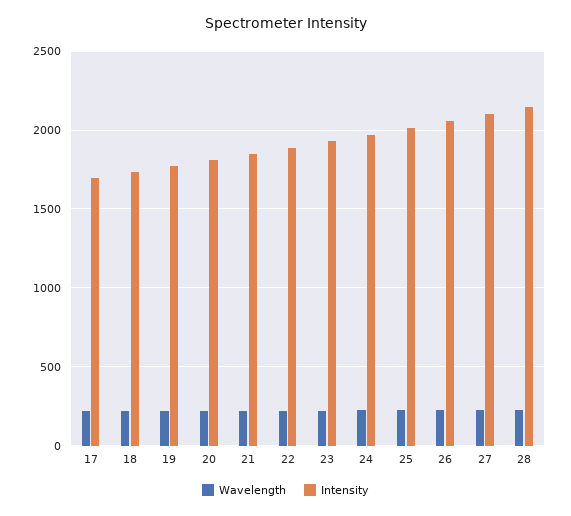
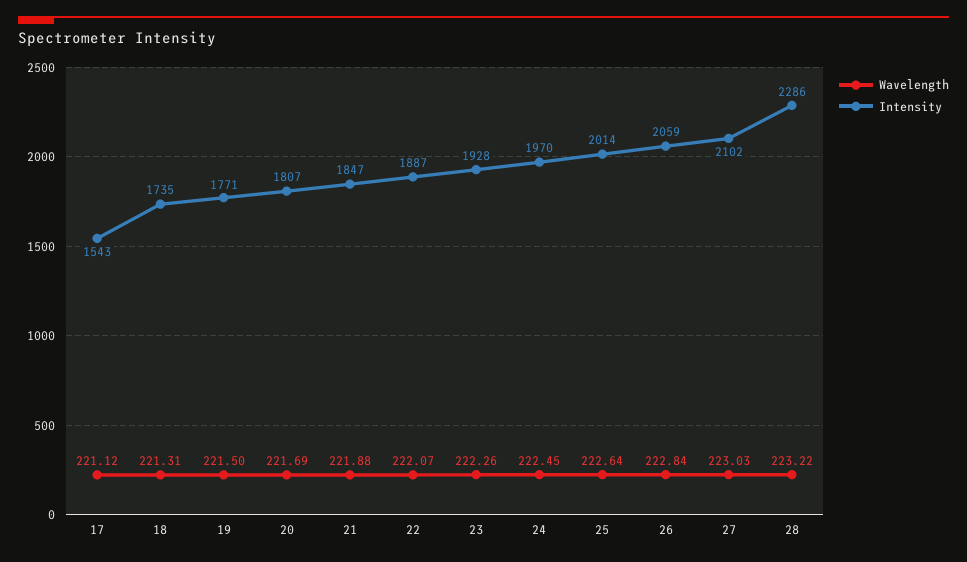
Intensity, 17: 1700 -> 1543
Intensity, 28: 2150 -> 2286

